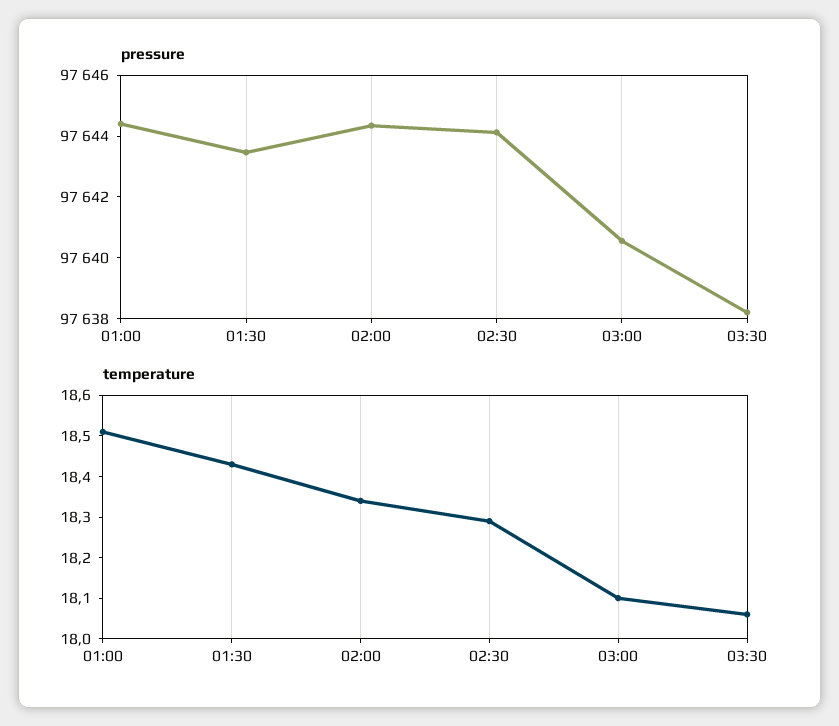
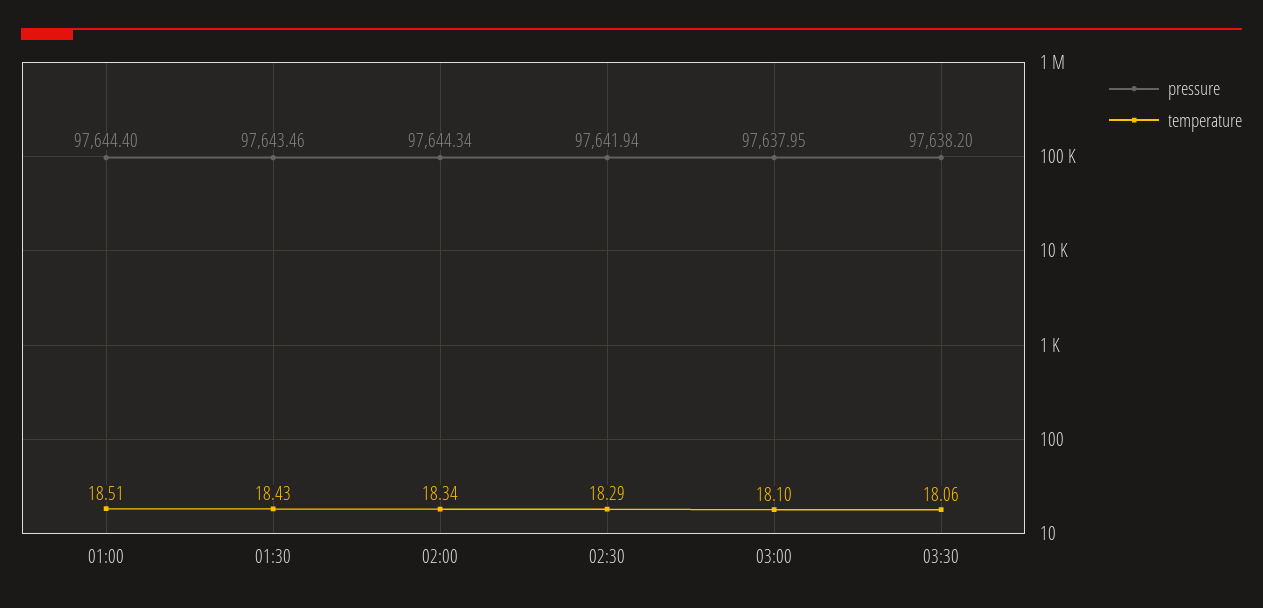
pressure, 02:30: 97644 -> 97641.94
pressure, 03:00: 97640.5 -> 97637.95

